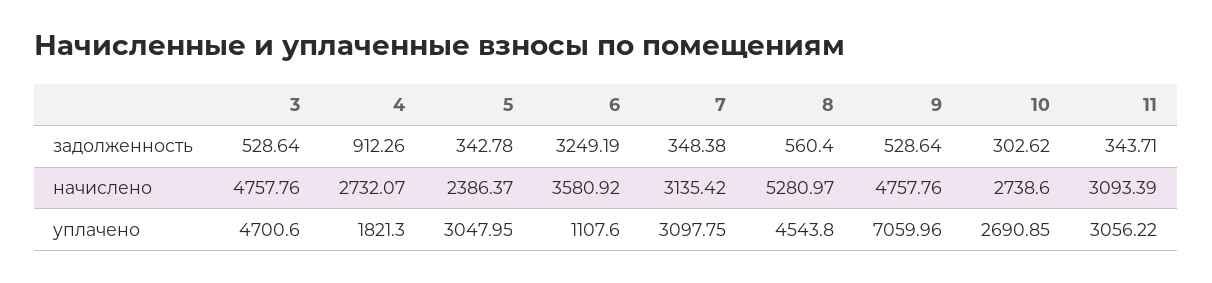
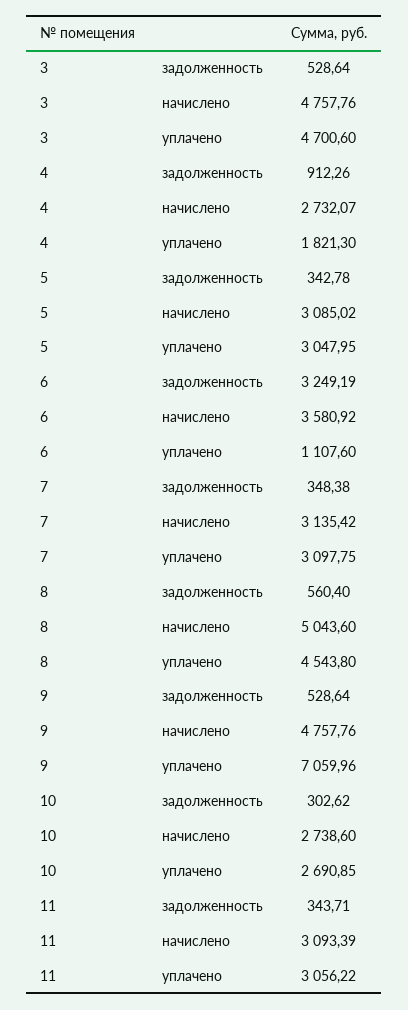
5, начислено: 2386.37 -> 3085.02
8, начислено: 5280.97 -> 5043.6

